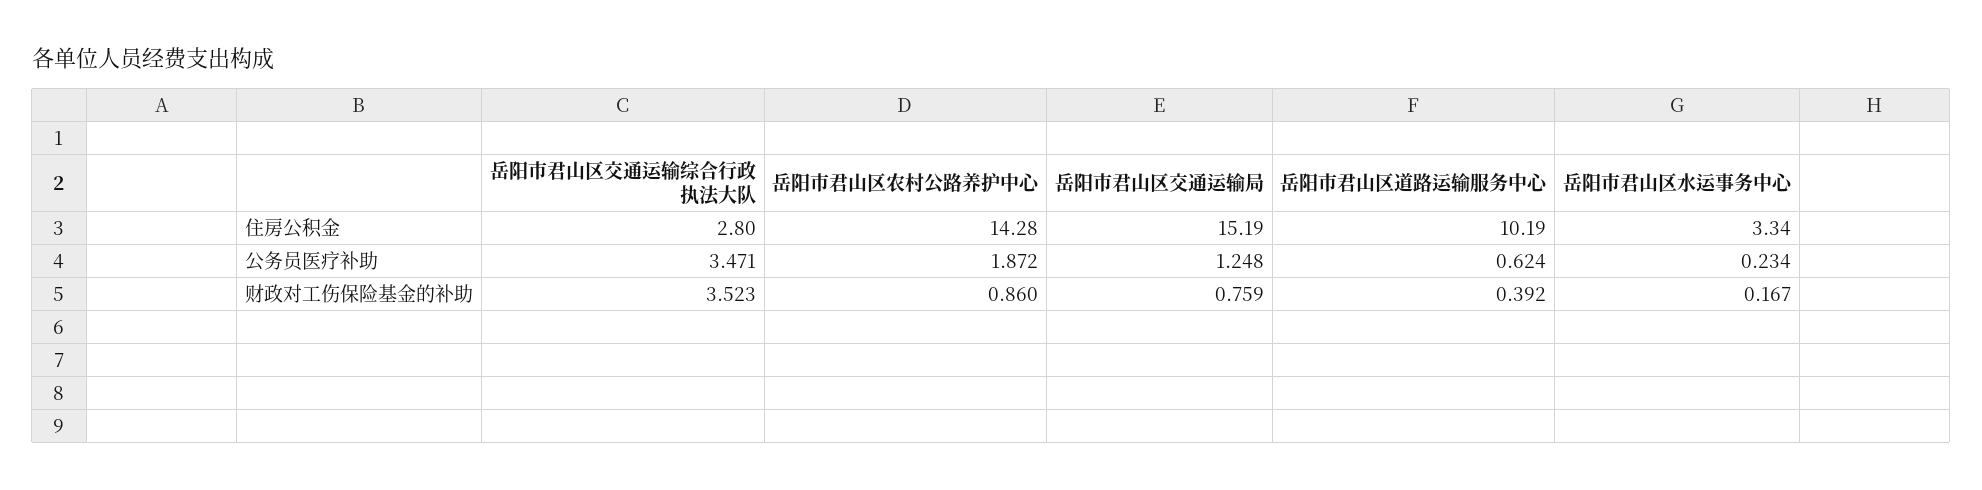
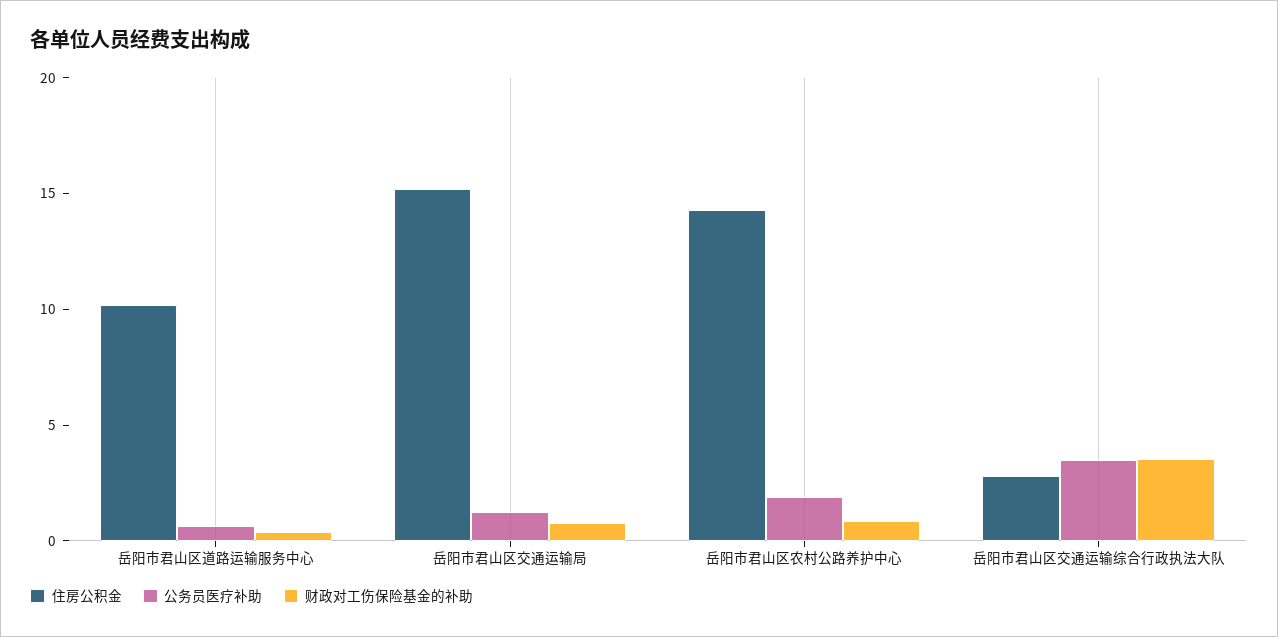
住房公积金, 岳阳市君山区水运事务中心: 3.34 -> none
公务员医疗补助, 岳阳市君山区水运事务中心: 0.234 -> none
财政对工伤保险基金的补助, 岳阳市君山区水运事务中心: 0.167 -> none

